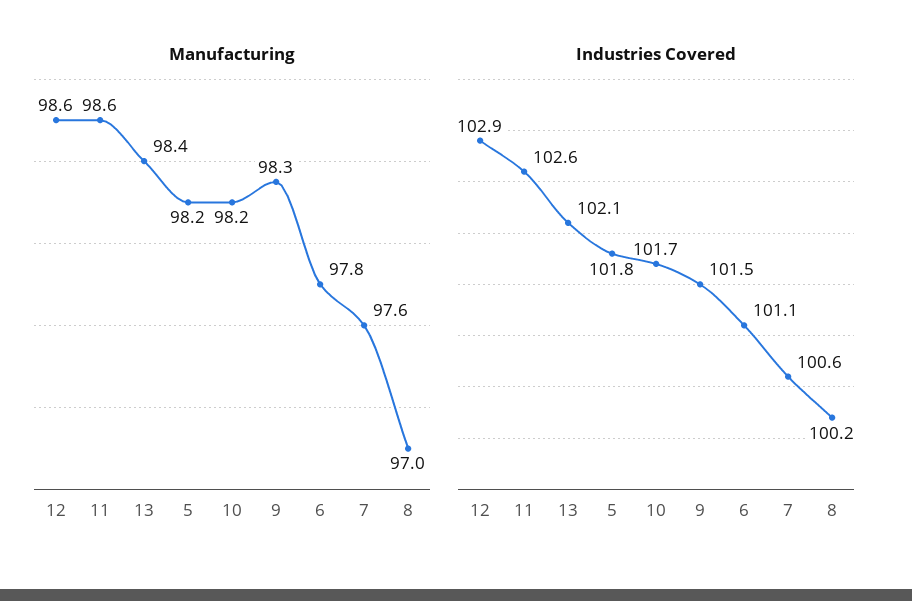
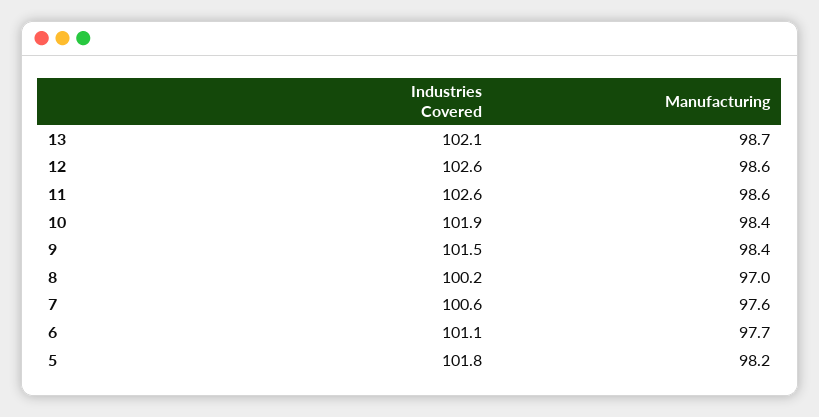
Manufacturing, 13: 98.4 -> 98.7
Manufacturing, 10: 98.2 -> 98.4
Manufacturing, 9: 98.3 -> 98.4
Manufacturing, 6: 97.8 -> 97.7
Industries Covered, 12: 102.9 -> 102.6
Industries Covered, 10: 101.7 -> 101.9

